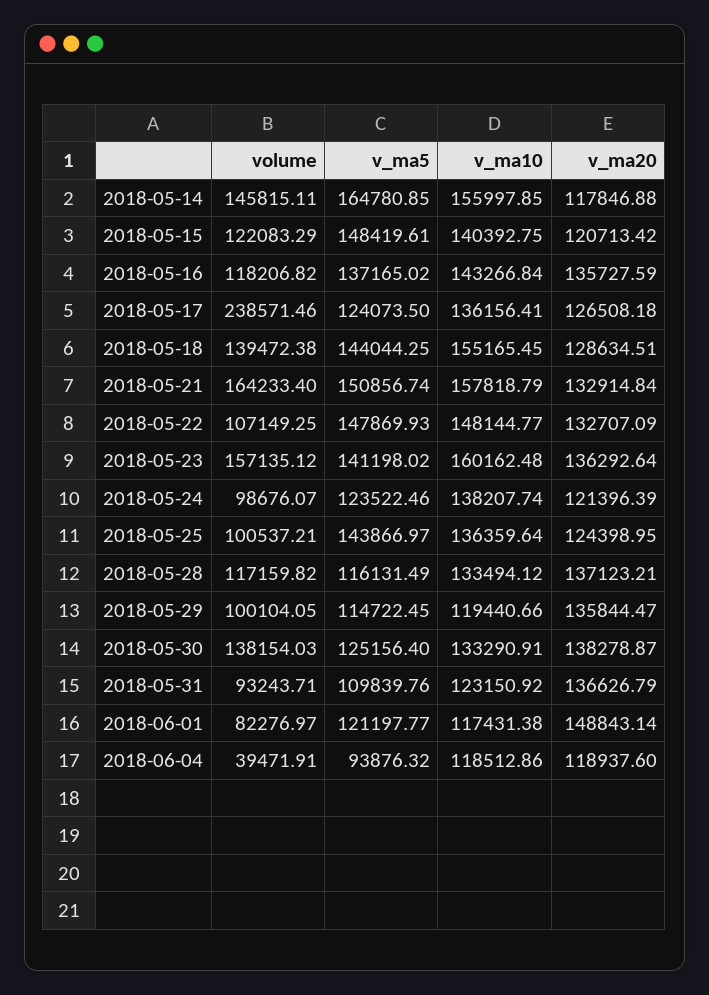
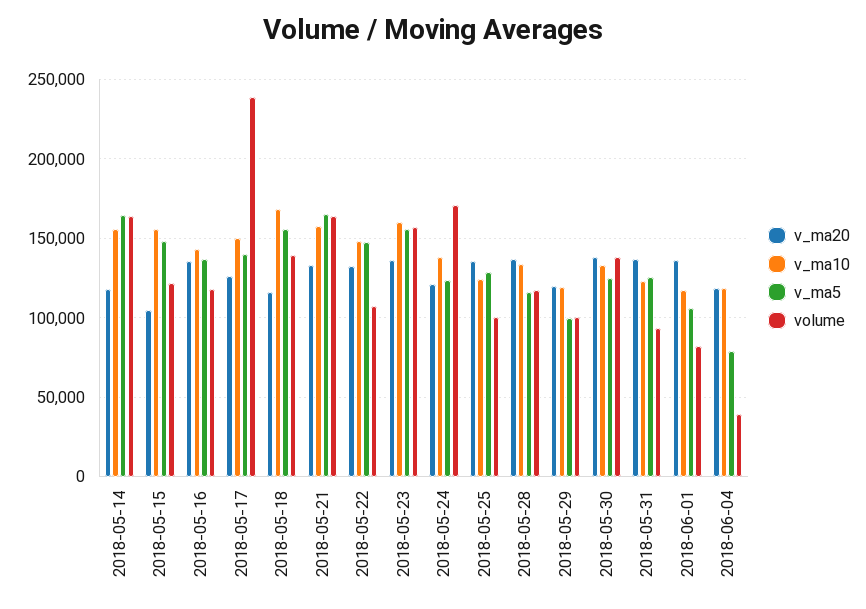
volume, 2018-05-14: 145815.11 -> 165000
v_ma10, 2018-05-15: 140392.75 -> 155000
v_ma20, 2018-05-15: 120713.42 -> 105000
v_ma5, 2018-05-17: 124073.5 -> 140000
v_ma10, 2018-05-17: 136156.41 -> 150000
v_ma5, 2018-05-18: 144044.25 -> 155000
v_ma10, 2018-05-18: 155165.45 -> 170000
v_ma20, 2018-05-18: 128634.51 -> 115000
v_ma5, 2018-05-21: 150856.74 -> 165000
v_ma5, 2018-05-23: 141198.02 -> 155000
volume, 2018-05-24: 98676.07 -> 170000
v_ma5, 2018-05-25: 143866.97 -> 130000
v_ma10, 2018-05-25: 136359.64 -> 125000
v_ma20, 2018-05-25: 124398.95 -> 135000
v_ma5, 2018-05-29: 114722.45 -> 100000
v_ma20, 2018-05-29: 135844.47 -> 120000
v_ma5, 2018-05-31: 109839.76 -> 125000
v_ma5, 2018-06-01: 121197.77 -> 105000
v_ma20, 2018-06-01: 148843.14 -> 135000
v_ma5, 2018-06-04: 93876.32 -> 80000

